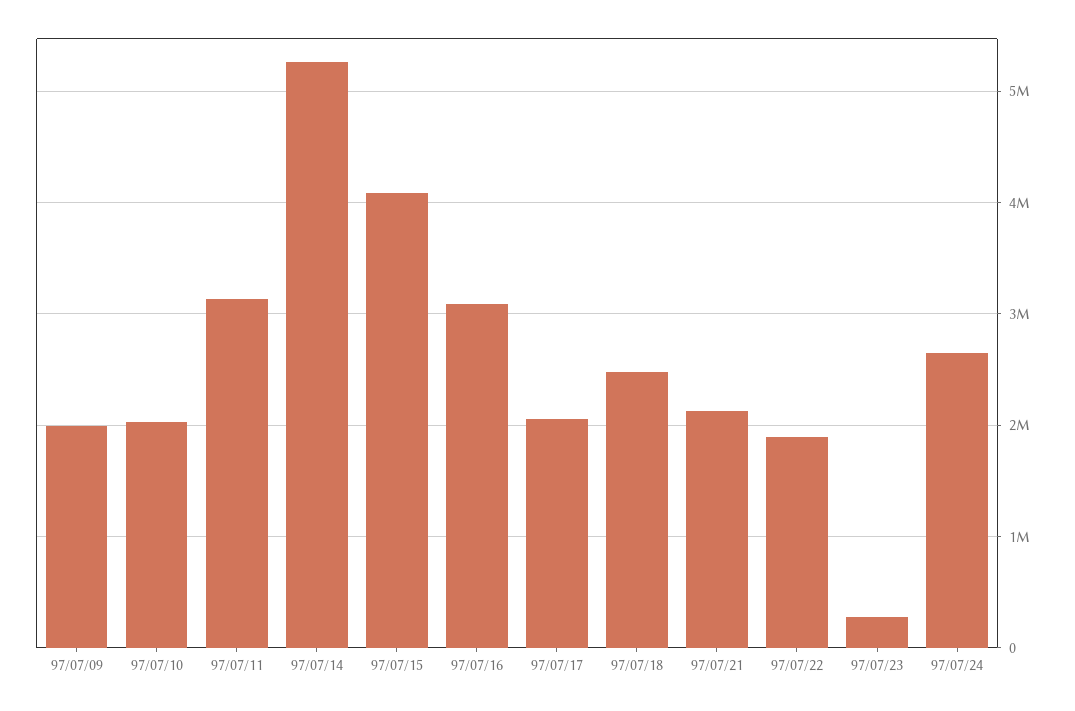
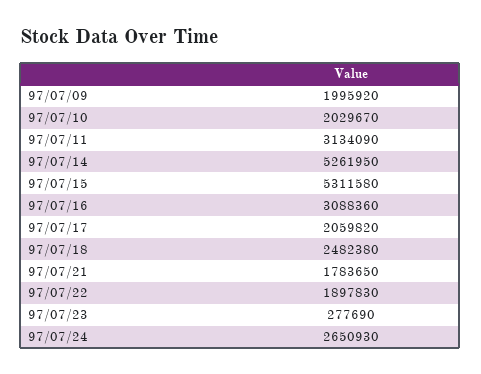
97/07/15: 4100000 -> 5311580
97/07/21: 2100000 -> 1783650

